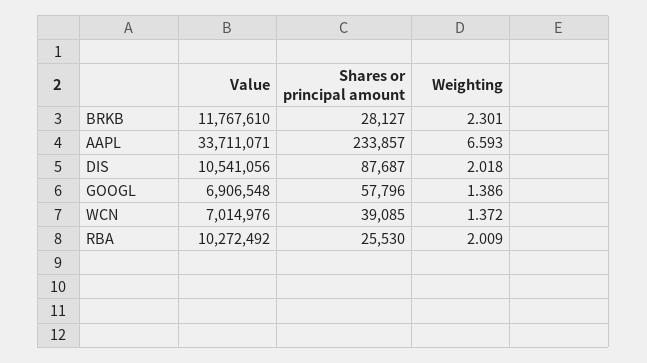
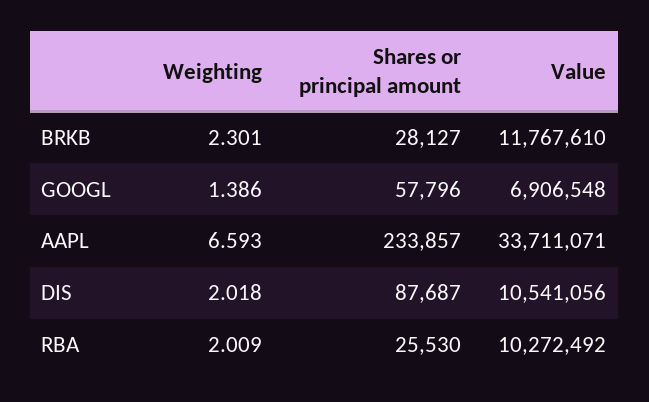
Value, WCN: 7014976 -> none
Shares or principal amount, WCN: 39085 -> none
Weighting, WCN: 1.372 -> none

